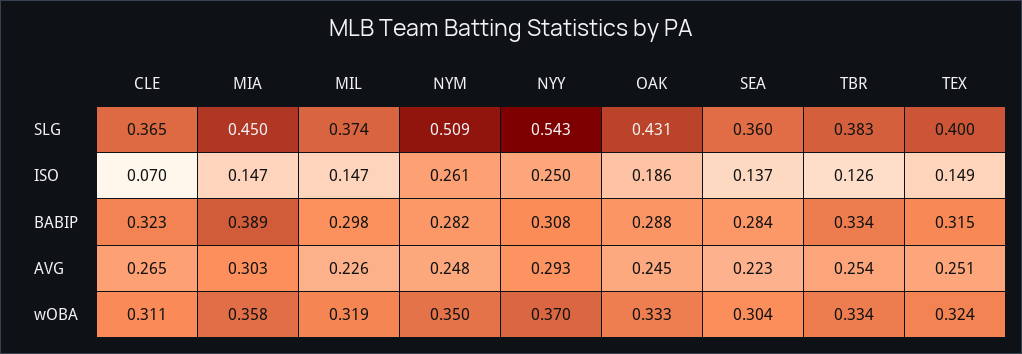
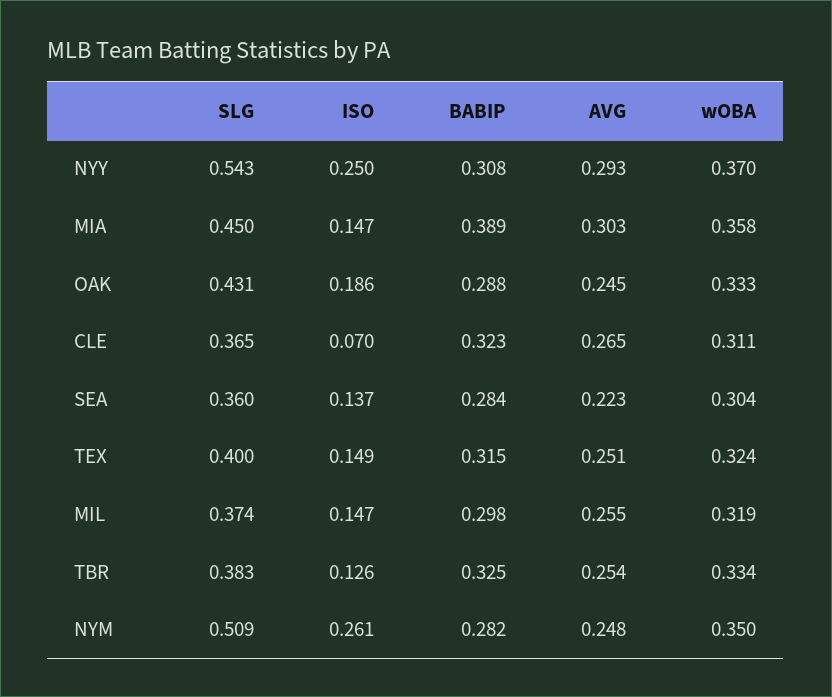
TBR, BABIP: 0.334 -> 0.325
MIL, AVG: 0.226 -> 0.255

